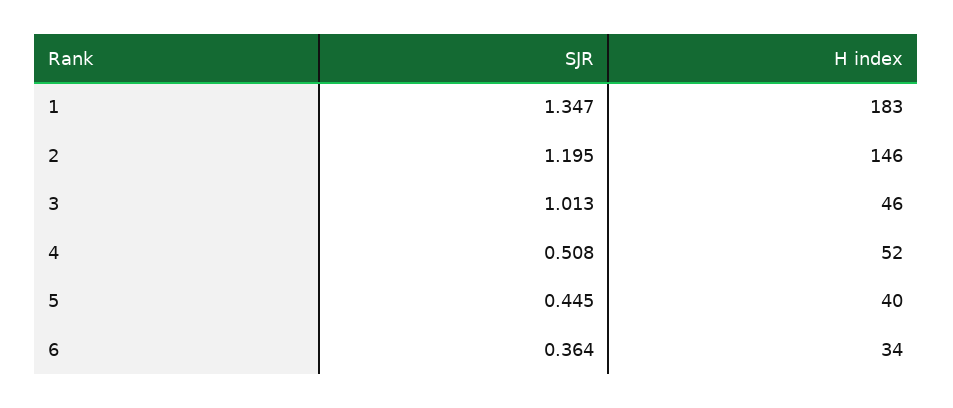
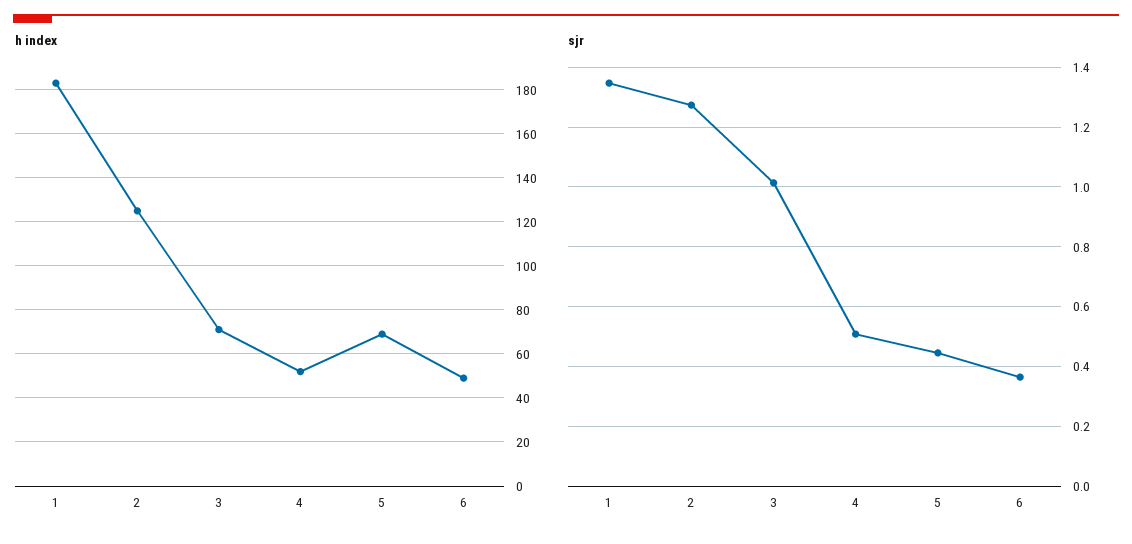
SJR, 2: 1.195 -> 1.275
H index, 2: 146 -> 125
H index, 3: 46 -> 70
H index, 5: 40 -> 70
H index, 6: 34 -> 50

